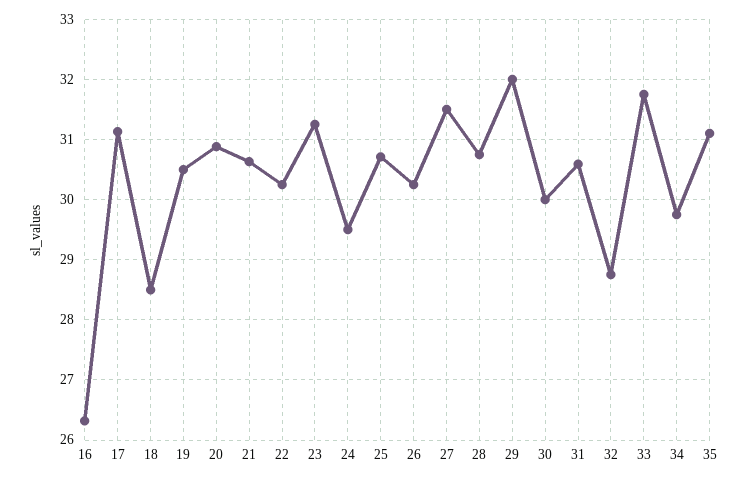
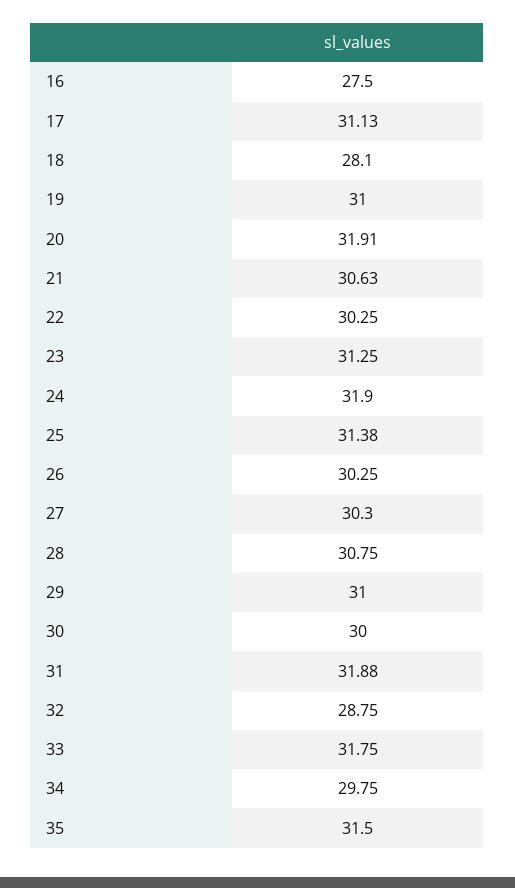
16: 26.3 -> 27.5
18: 28.5 -> 28.1
19: 30.5 -> 31
20: 30.9 -> 31.91
24: 29.5 -> 31.9
25: 30.7 -> 31.38
27: 31.5 -> 30.3
29: 32 -> 31
31: 30.6 -> 31.88
35: 31.1 -> 31.5

